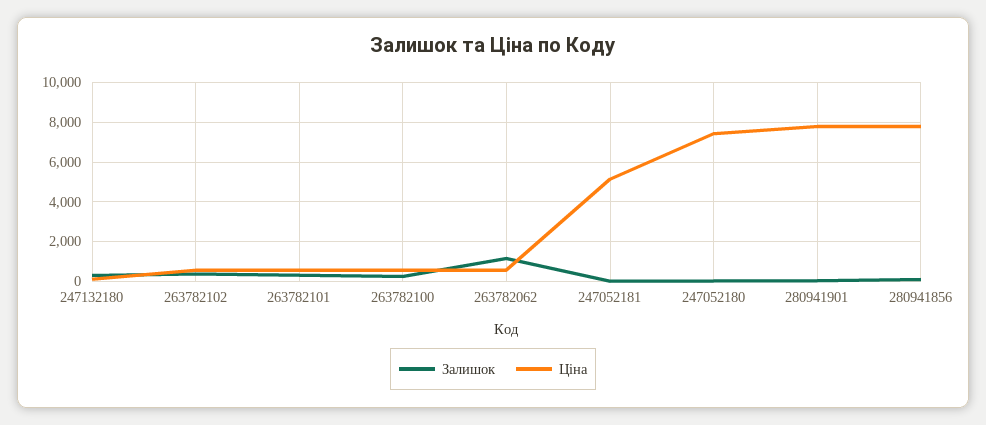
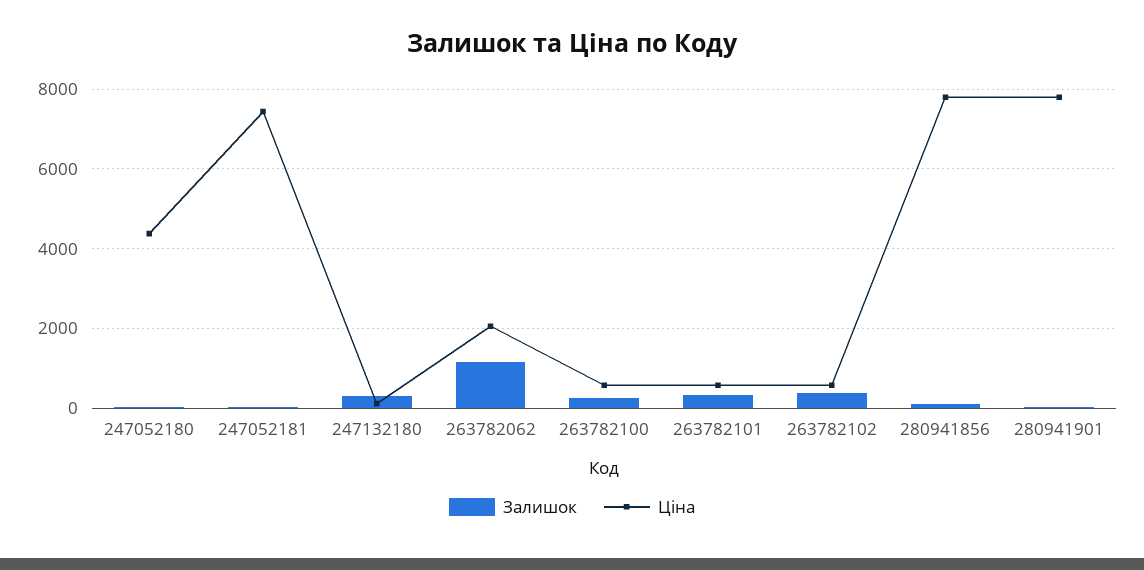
Ціна, 263782062: 500 -> 2000
Ціна, 247052181: 5000 -> 7400
Ціна, 247052180: 7500 -> 4400

